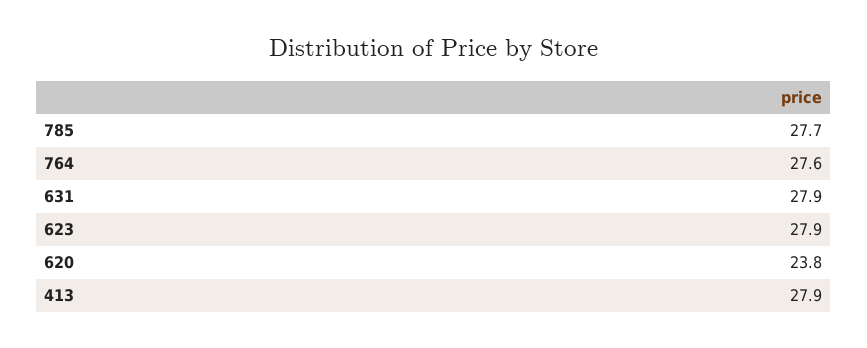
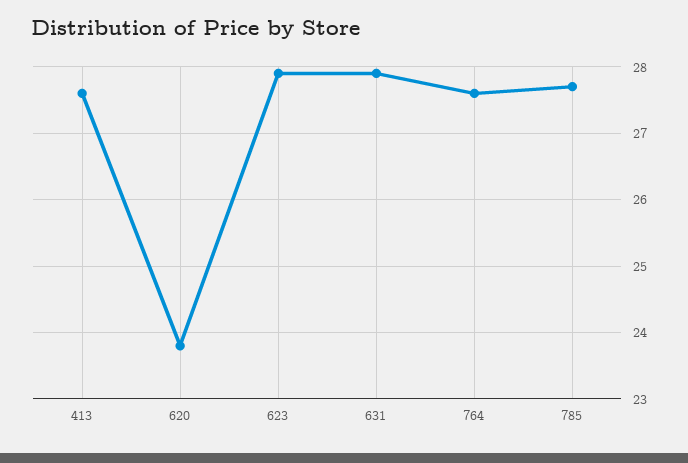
413: 27.9 -> 27.6

